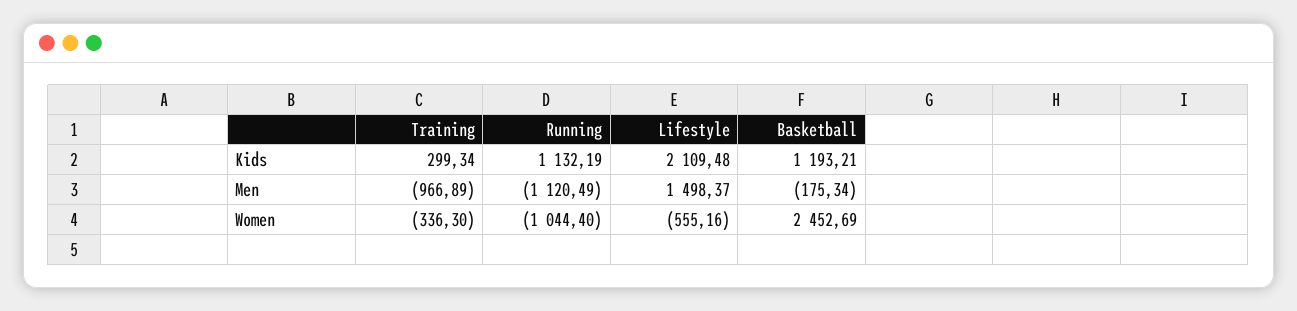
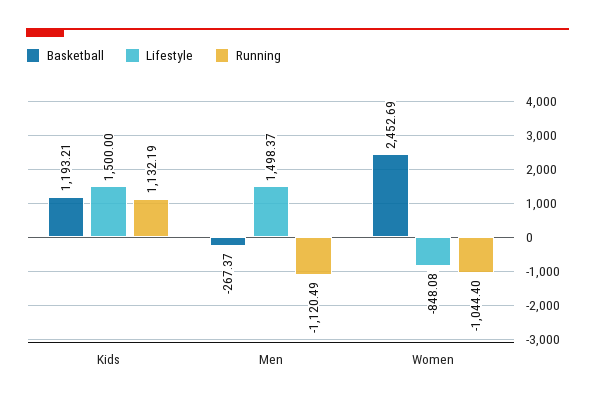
Training, Kids: 299.34 -> none
Lifestyle, Kids: 2109.48 -> 1500
Training, Men: -966.89 -> none
Basketball, Men: -175.34 -> -267.37
Training, Women: -336.3 -> none
Lifestyle, Women: -555.16 -> -848.08

